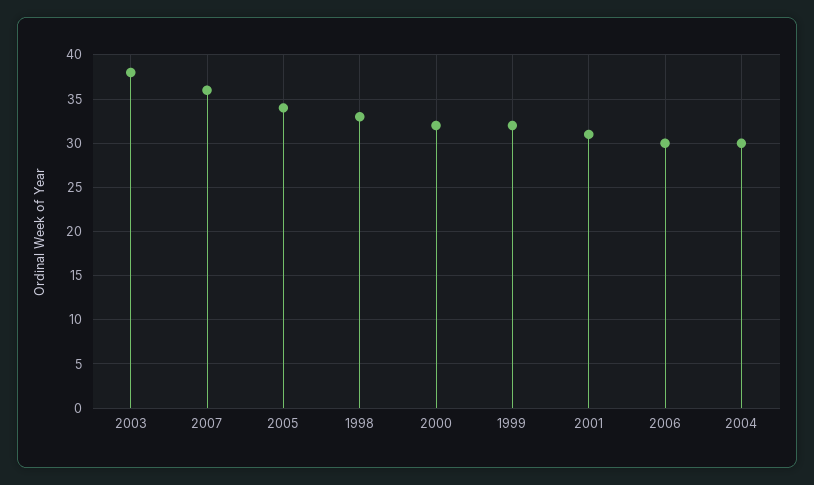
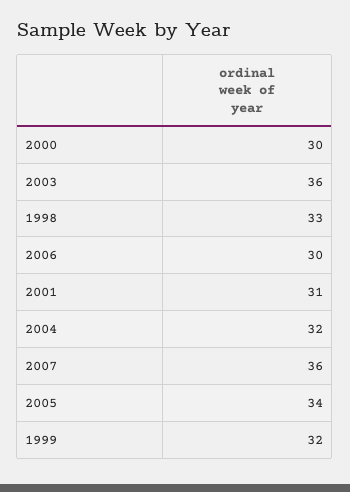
2003: 38 -> 36
2000: 32 -> 30
2004: 30 -> 32

